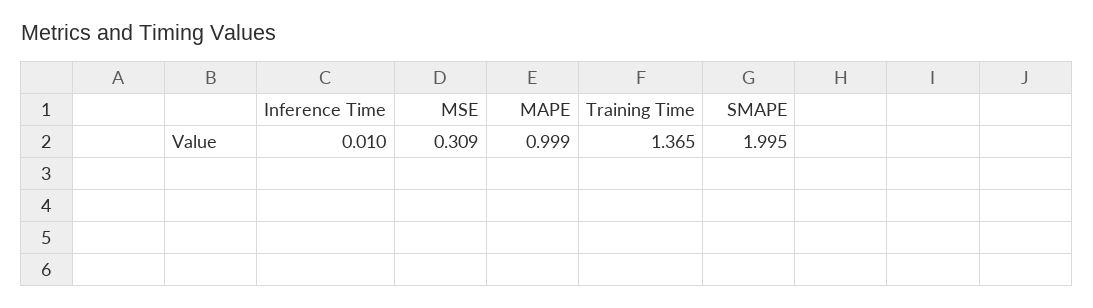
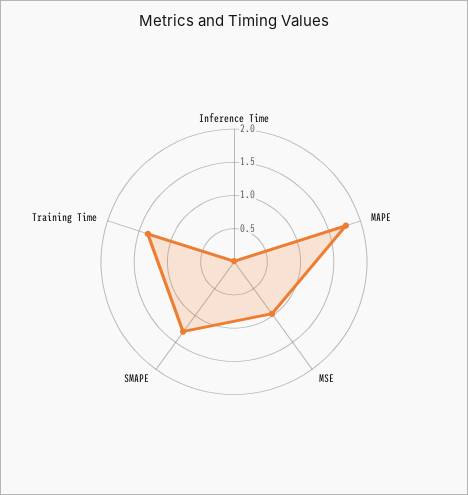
MSE: 0.309 -> 1
MAPE: 0.999 -> 1.75
SMAPE: 1.995 -> 1.25

